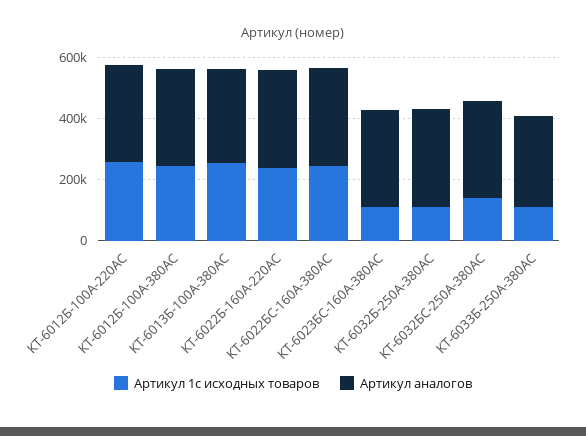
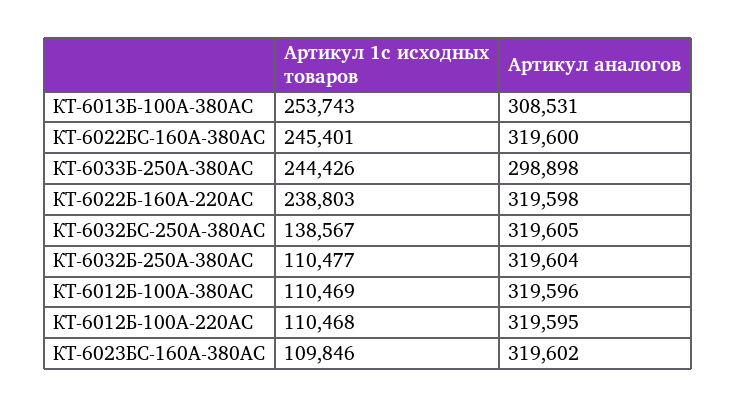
Артикул 1с исходных товаров, КТ-6012Б-100А-220AC: 250000 -> 110468
Артикул 1с исходных товаров, КТ-6012Б-100А-380AC: 250000 -> 110469
Артикул 1с исходных товаров, КТ-6033Б-250А-380AC: 100000 -> 244426

